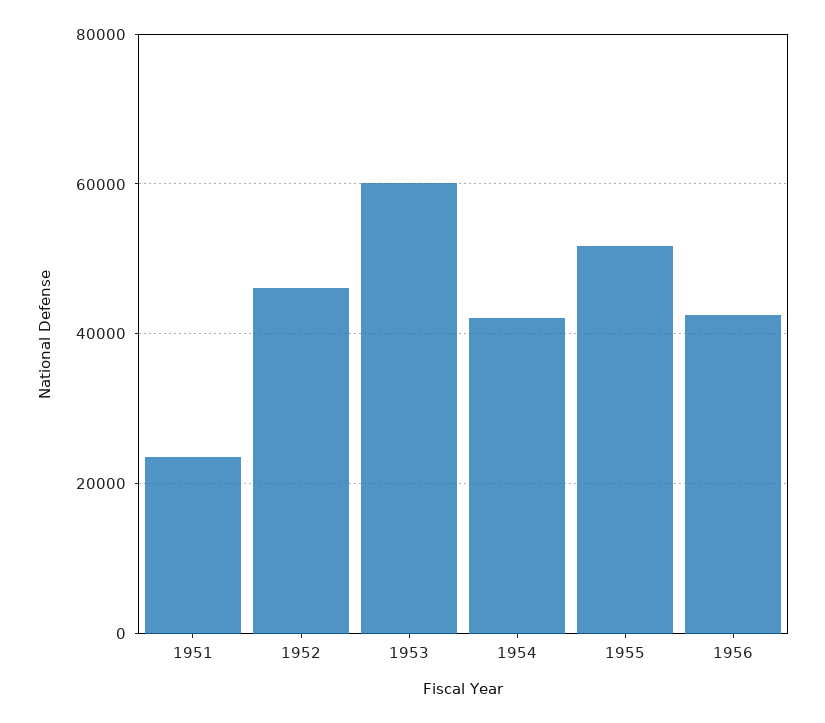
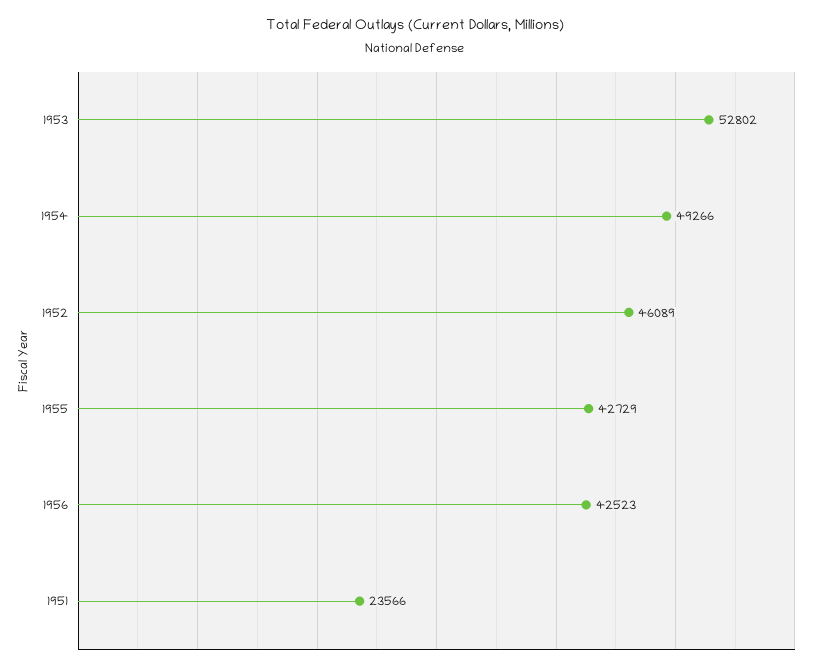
1953: 60000 -> 52802
1954: 42000 -> 49266
1955: 52000 -> 42729

